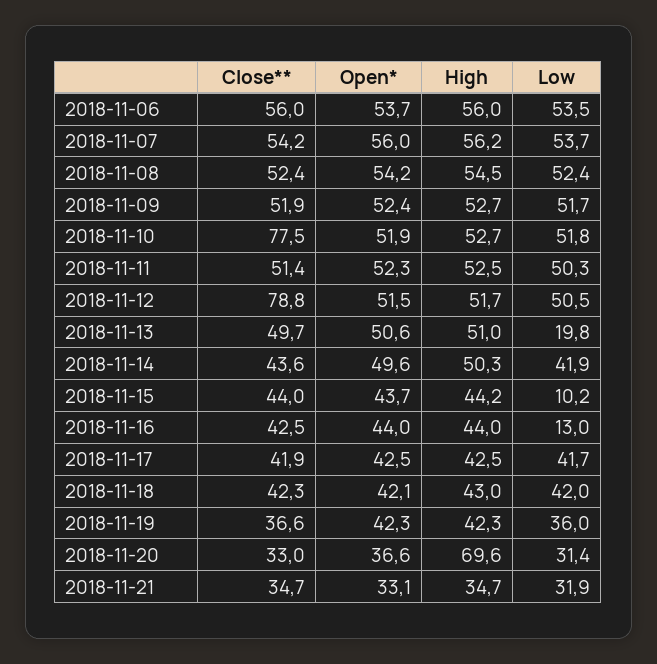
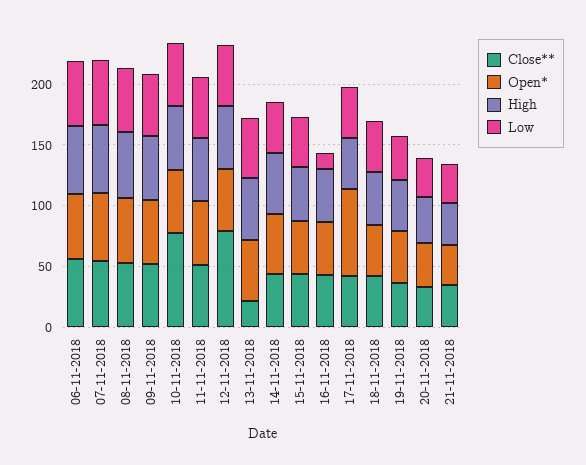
Close**, 2018-11-13: 49.7 -> 20
Low, 2018-11-13: 19.8 -> 50
Low, 2018-11-15: 10.2 -> 40
Open*, 2018-11-17: 42.5 -> 70
High, 2018-11-20: 69.6 -> 40

